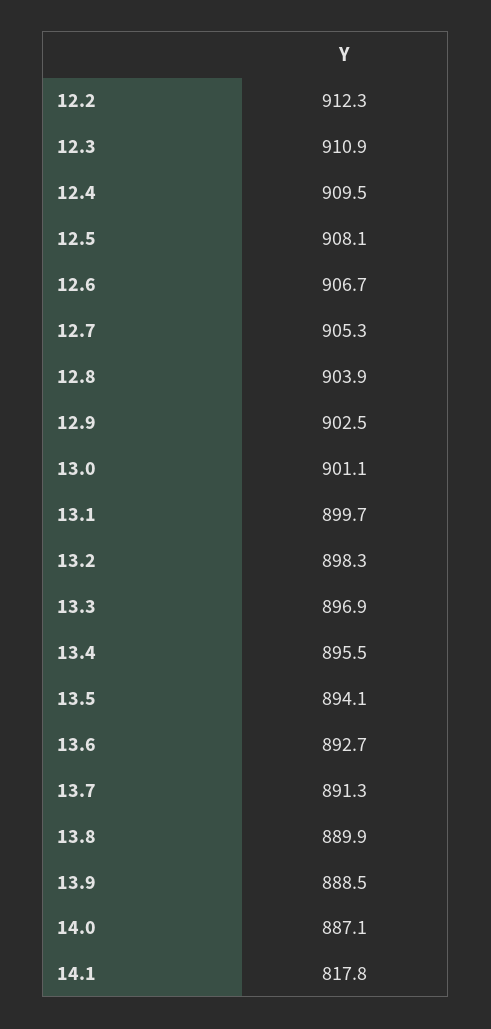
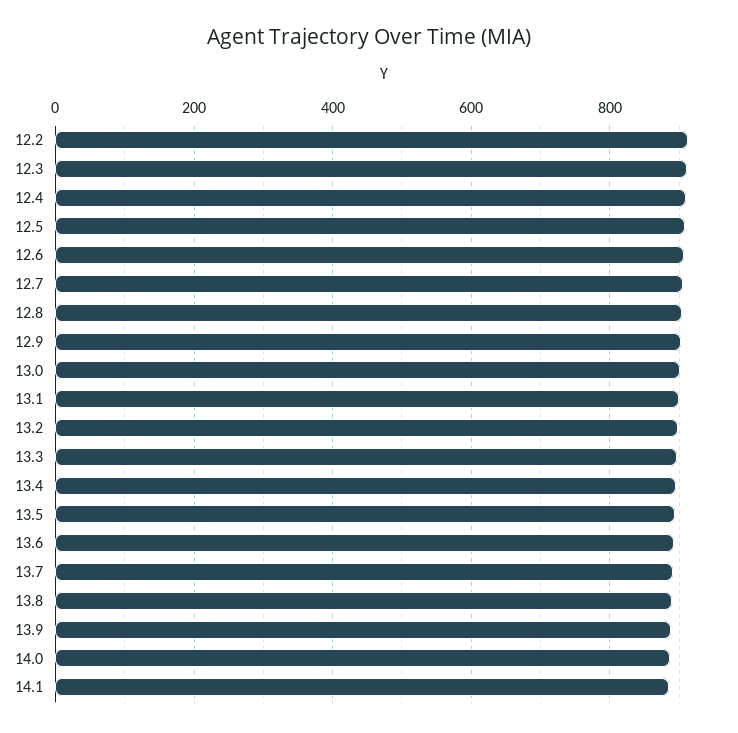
14.1: 817.8 -> 880

